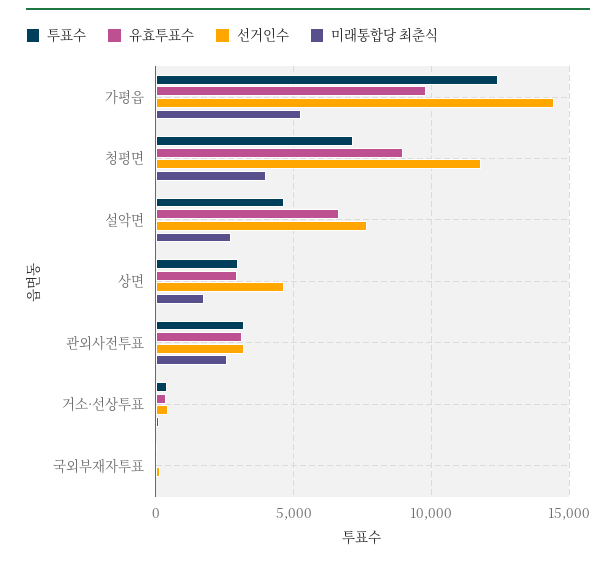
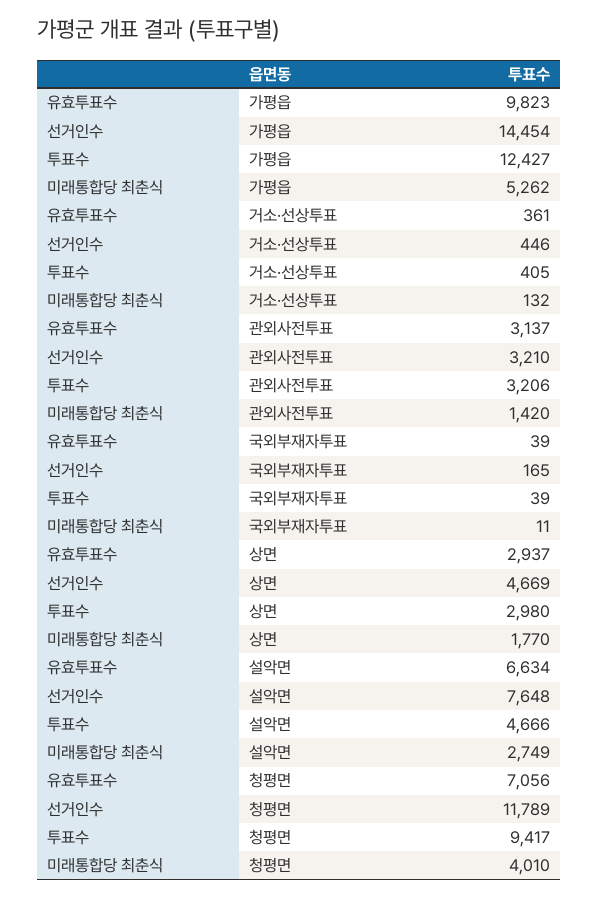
투표수, 청평면: 7000 -> 9417
유효투표수, 청평면: 9000 -> 7056
미래통합당 최춘식, 관외사전투표: 2500 -> 1420

